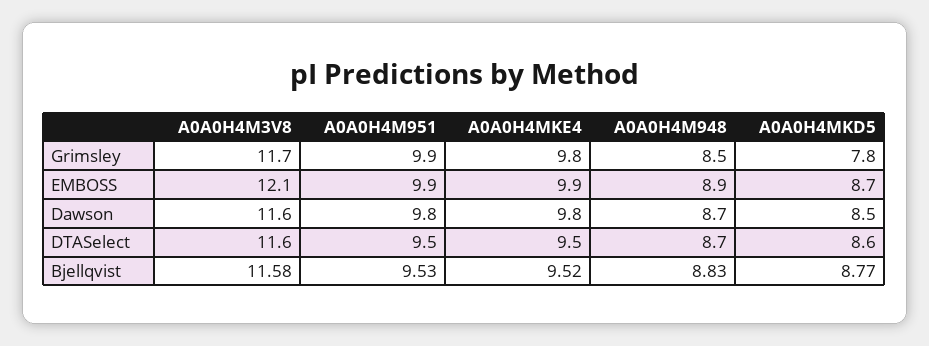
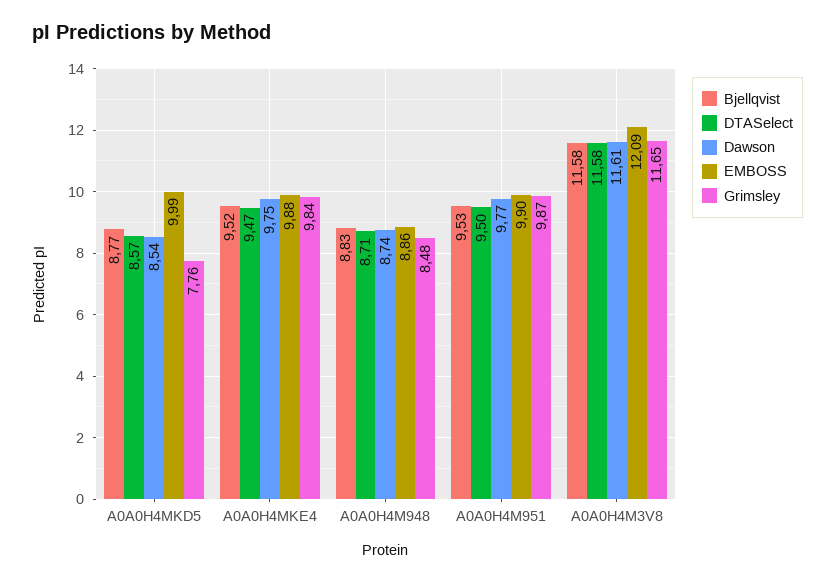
EMBOSS, A0A0H4MKD5: 8.7 -> 9.99

